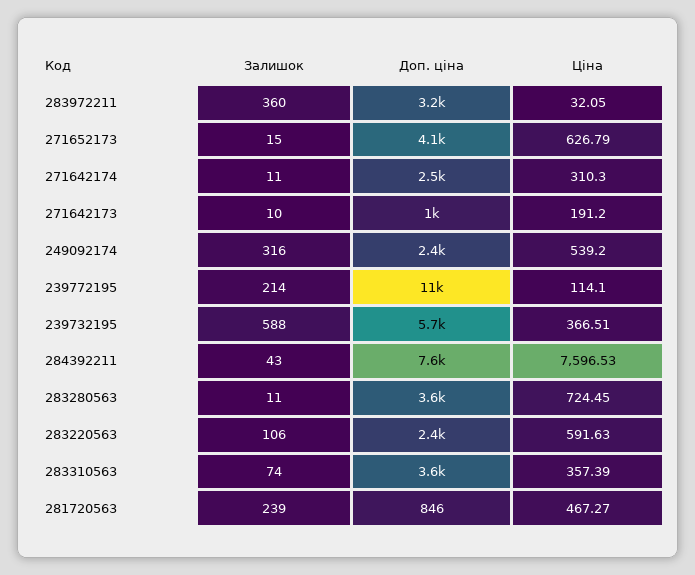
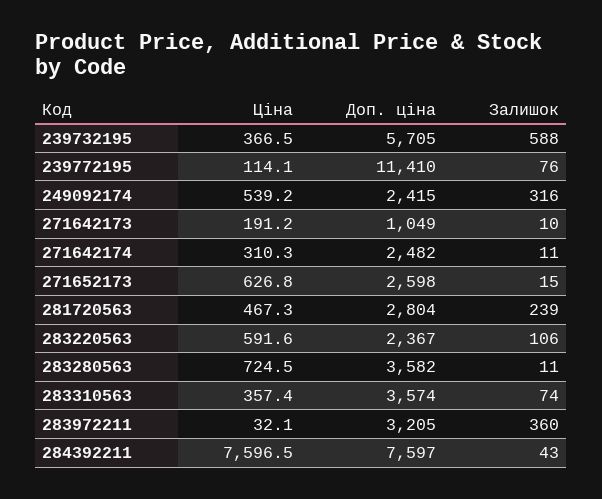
Доп. ціна, 271652173: 4100 -> 2598
Залишок, 239772195: 214 -> 76
Доп. ціна, 281720563: 846 -> 2804

